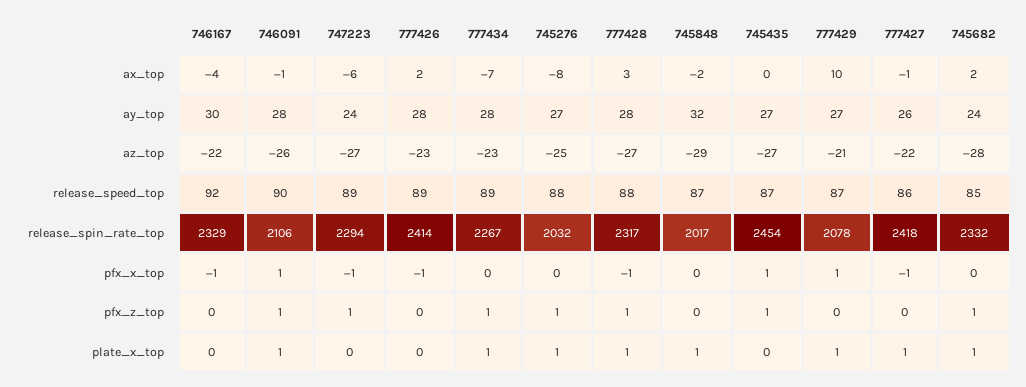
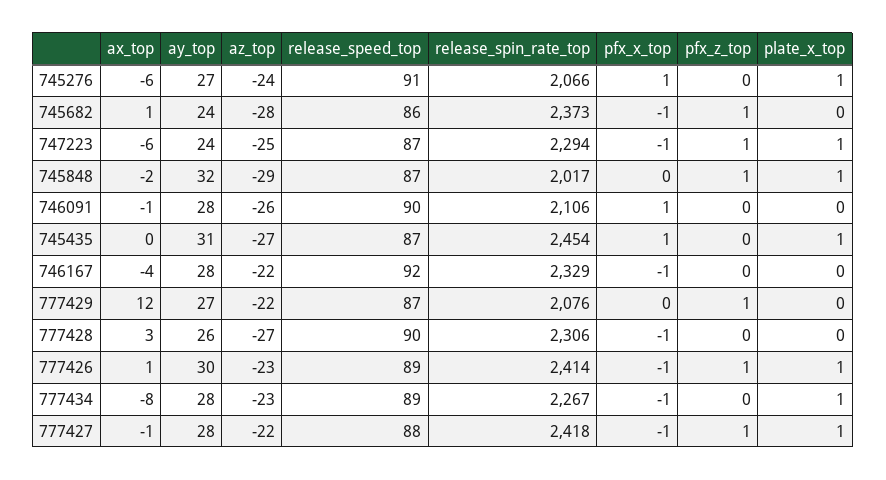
777426, ax_top: 2 -> 1
777434, ax_top: -7 -> -8
745276, ax_top: -8 -> -6
777429, ax_top: 10 -> 12
745682, ax_top: 2 -> 1
746167, ay_top: 30 -> 28
777426, ay_top: 28 -> 30
777428, ay_top: 28 -> 26
745435, ay_top: 27 -> 31
777427, ay_top: 26 -> 28
747223, az_top: -27 -> -25
745276, az_top: -25 -> -24
777429, az_top: -21 -> -22
747223, release_speed_top: 89 -> 87
745276, release_speed_top: 88 -> 91
777428, release_speed_top: 88 -> 90
777427, release_speed_top: 86 -> 88
745682, release_speed_top: 85 -> 86
745276, release_spin_rate_top: 2032 -> 2066
777428, release_spin_rate_top: 2317 -> 2306
777429, release_spin_rate_top: 2078 -> 2076
745682, release_spin_rate_top: 2332 -> 2373
777434, pfx_x_top: 0 -> -1
745276, pfx_x_top: 0 -> 1
777429, pfx_x_top: 1 -> 0
745682, pfx_x_top: 0 -> -1
746091, pfx_z_top: 1 -> 0
777426, pfx_z_top: 0 -> 1
777434, pfx_z_top: 1 -> 0
745276, pfx_z_top: 1 -> 0
777428, pfx_z_top: 1 -> 0
745848, pfx_z_top: 0 -> 1
745435, pfx_z_top: 1 -> 0
777429, pfx_z_top: 0 -> 1
777427, pfx_z_top: 0 -> 1
746091, plate_x_top: 1 -> 0
747223, plate_x_top: 0 -> 1
777426, plate_x_top: 0 -> 1
777428, plate_x_top: 1 -> 0
745435, plate_x_top: 0 -> 1
777429, plate_x_top: 1 -> 0
745682, plate_x_top: 1 -> 0

